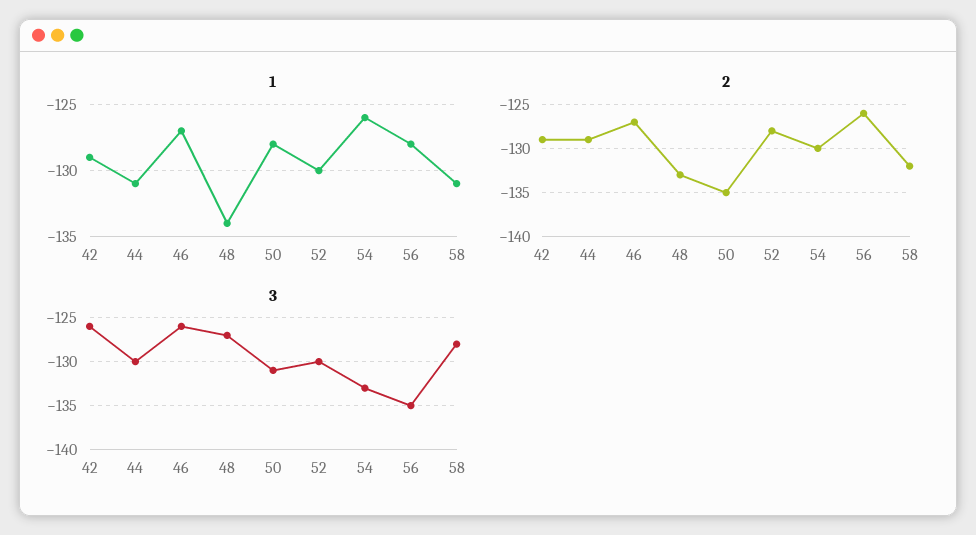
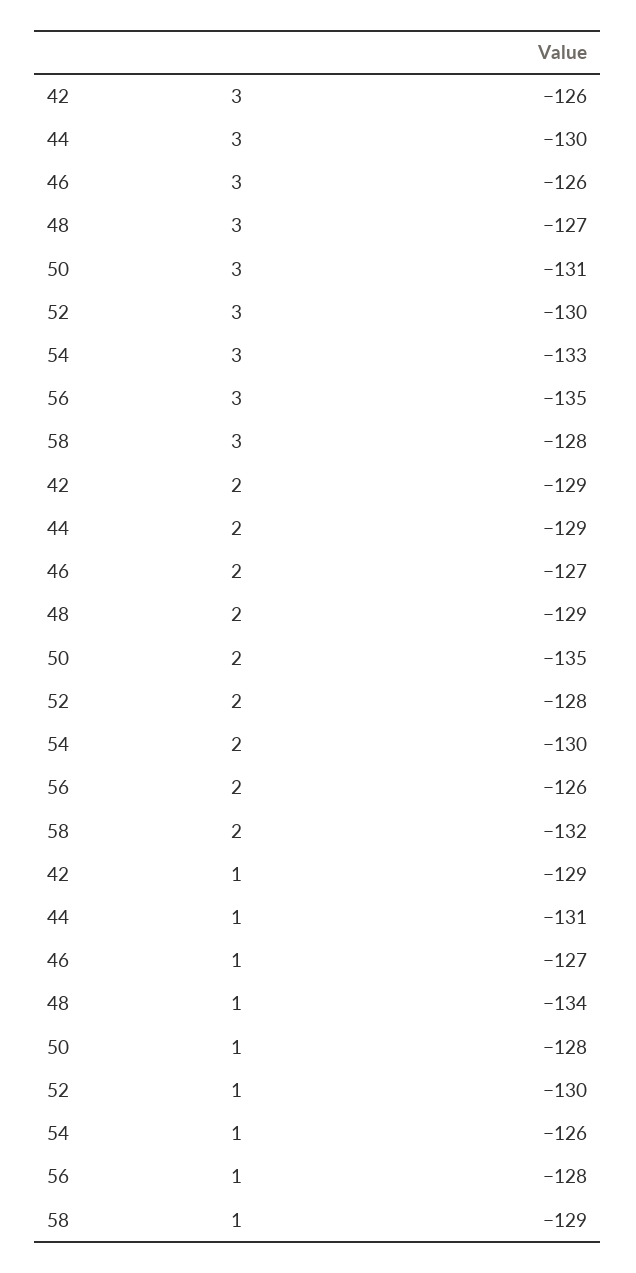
1, 58: -131 -> -129
2, 48: -133 -> -129

